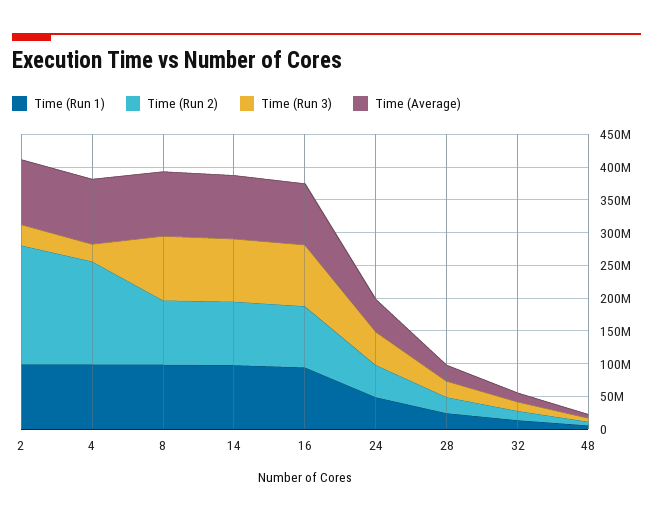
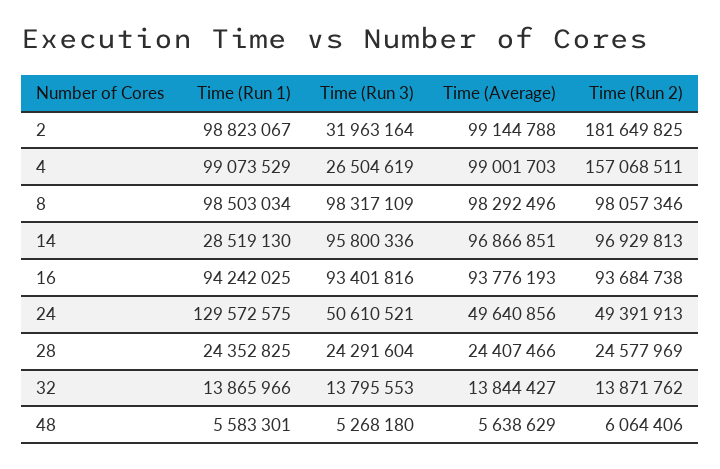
Time (Run 1), 14: 100000000 -> 28519130
Time (Run 1), 24: 50000000 -> 129572575

